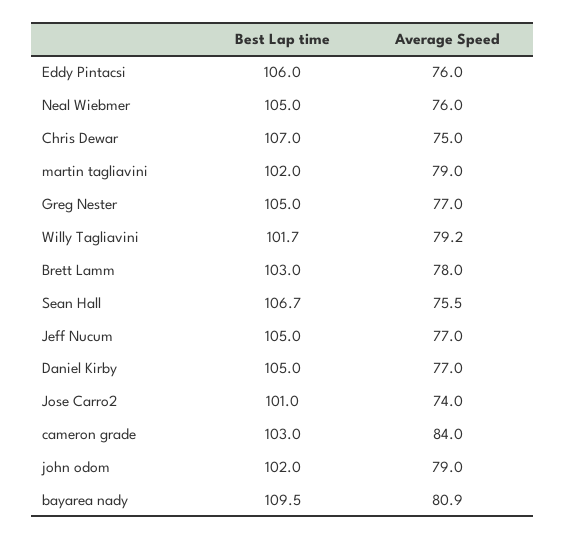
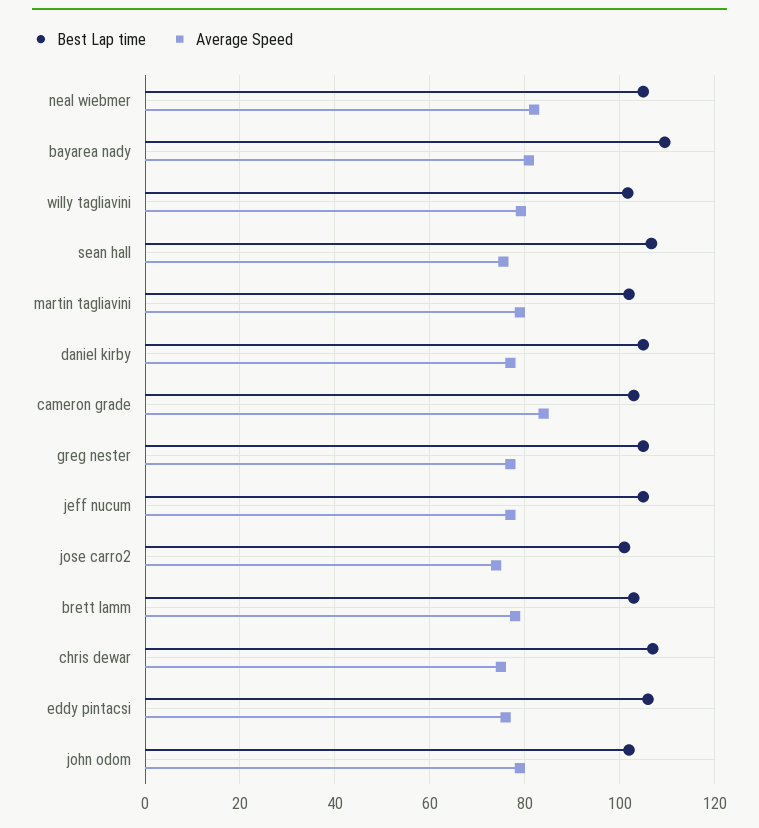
Average Speed, Neal Wiebmer: 76 -> 82

